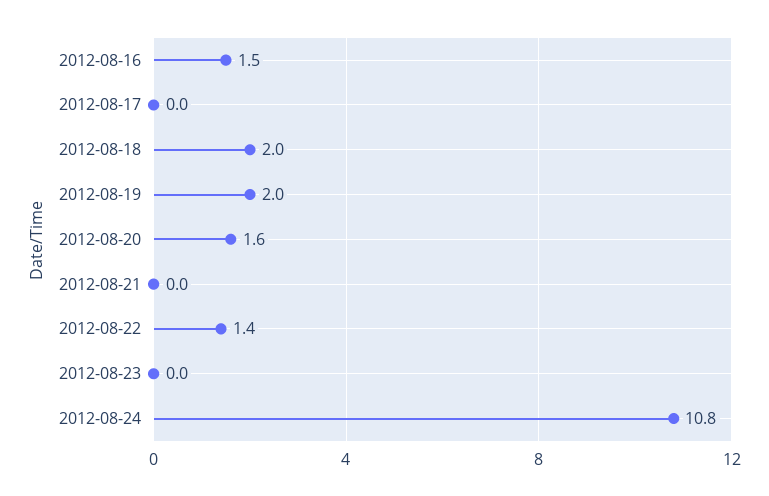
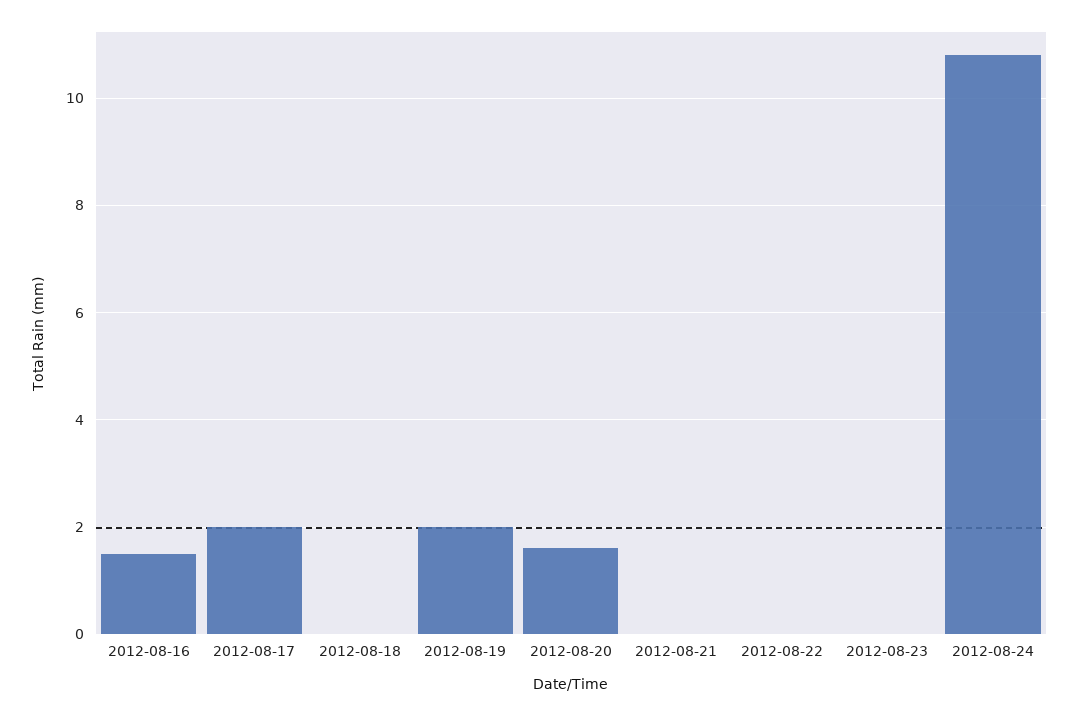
2012-08-17: 0 -> 2
2012-08-18: 2 -> 0
2012-08-22: 1.4 -> 0

